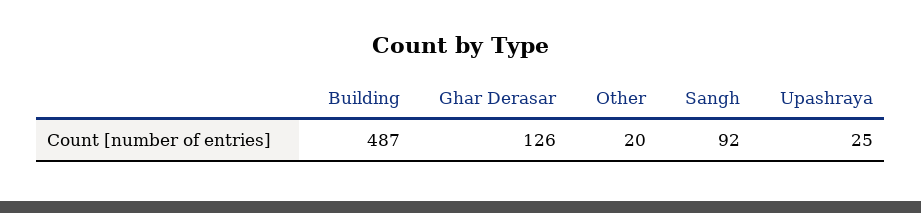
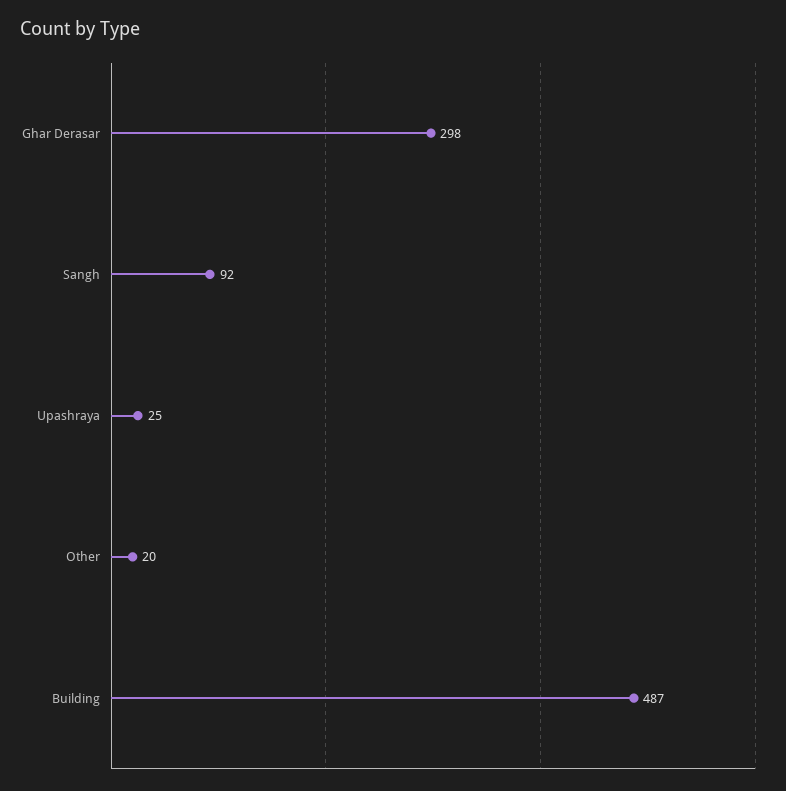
Ghar Derasar: 126 -> 298

